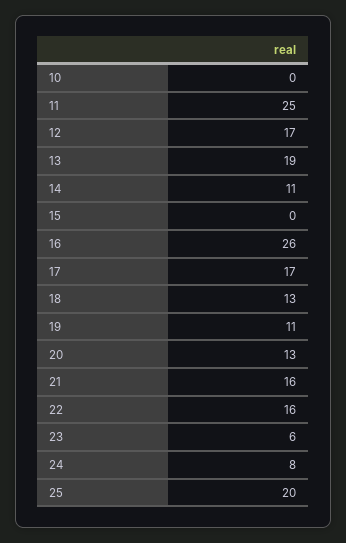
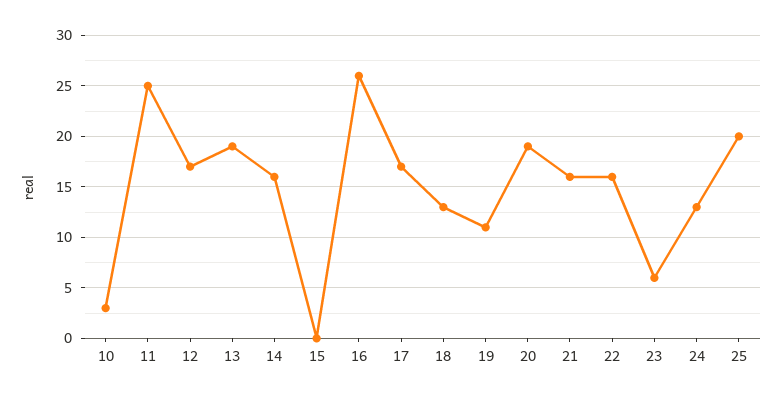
10: 0 -> 3
14: 11 -> 16
20: 13 -> 19
24: 8 -> 13

